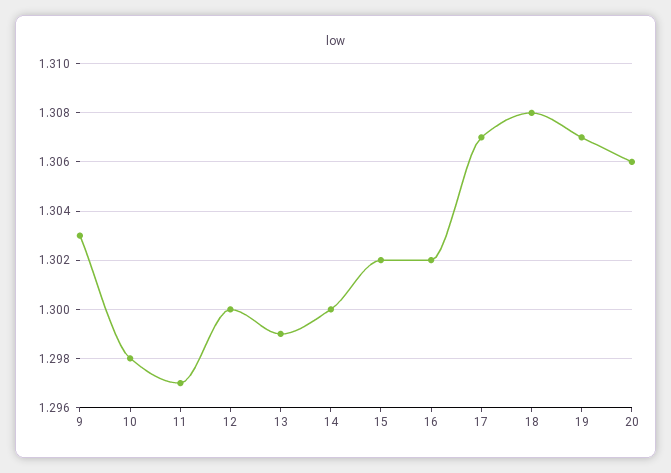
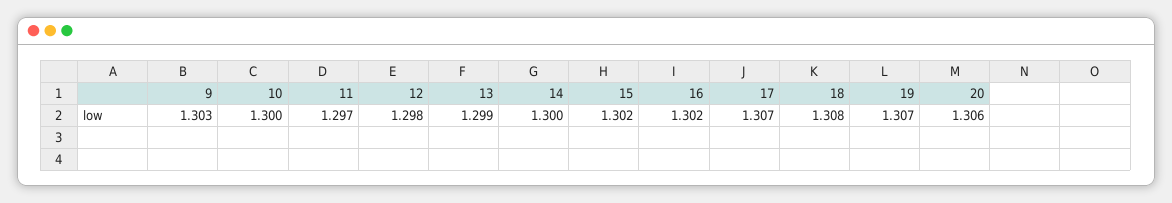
10: 1.298 -> 1.3
12: 1.3 -> 1.298

